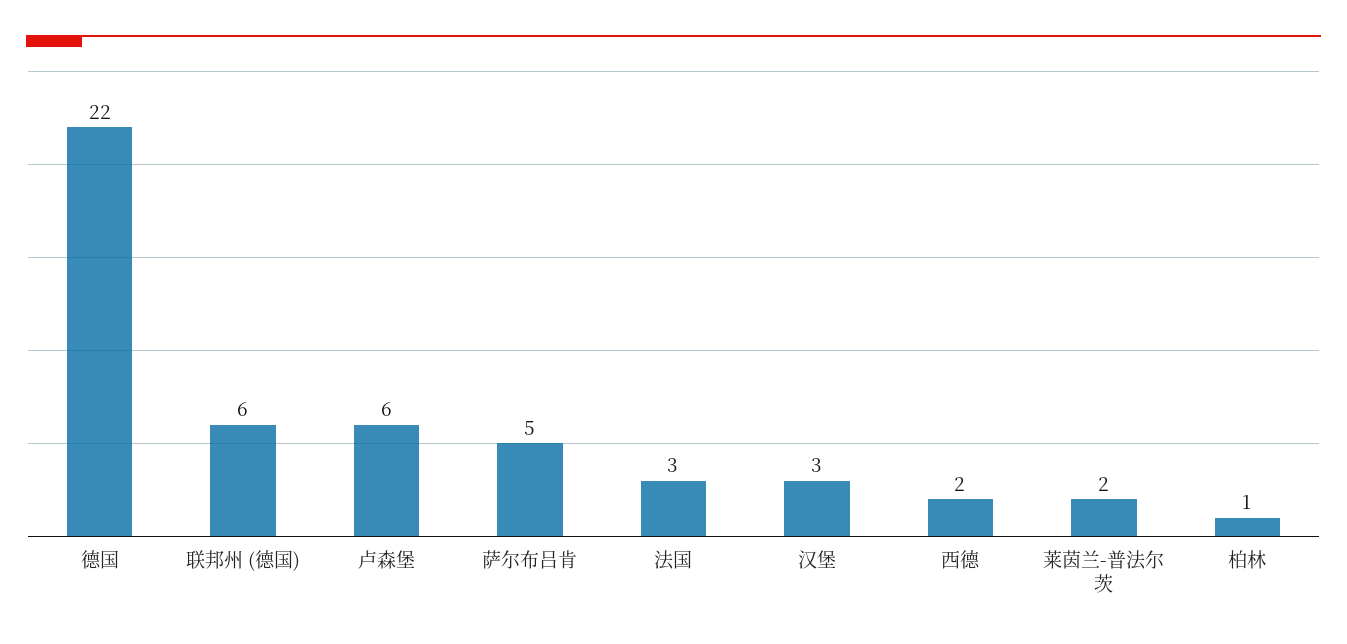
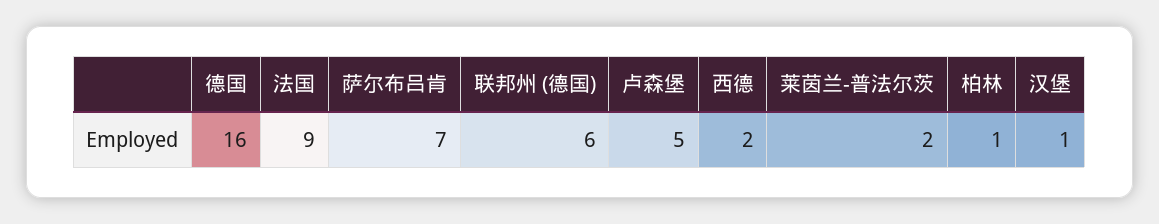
德国: 22 -> 16
卢森堡: 6 -> 5
萨尔布吕肯: 5 -> 7
法国: 3 -> 9
汉堡: 3 -> 1

